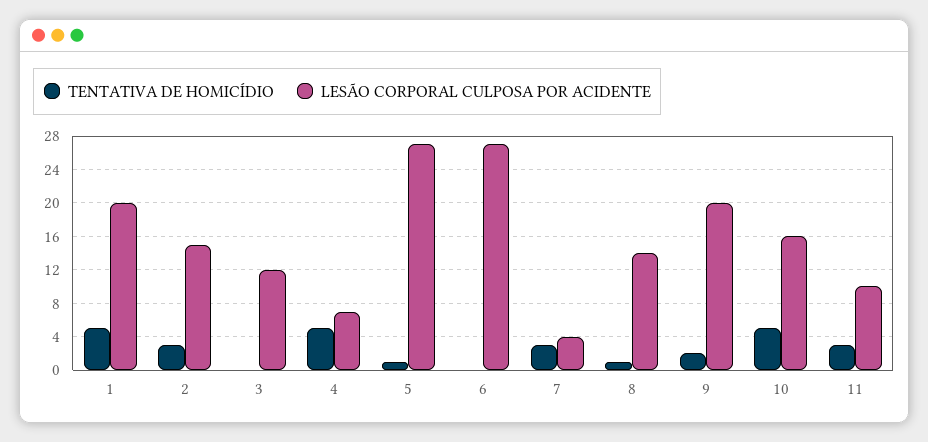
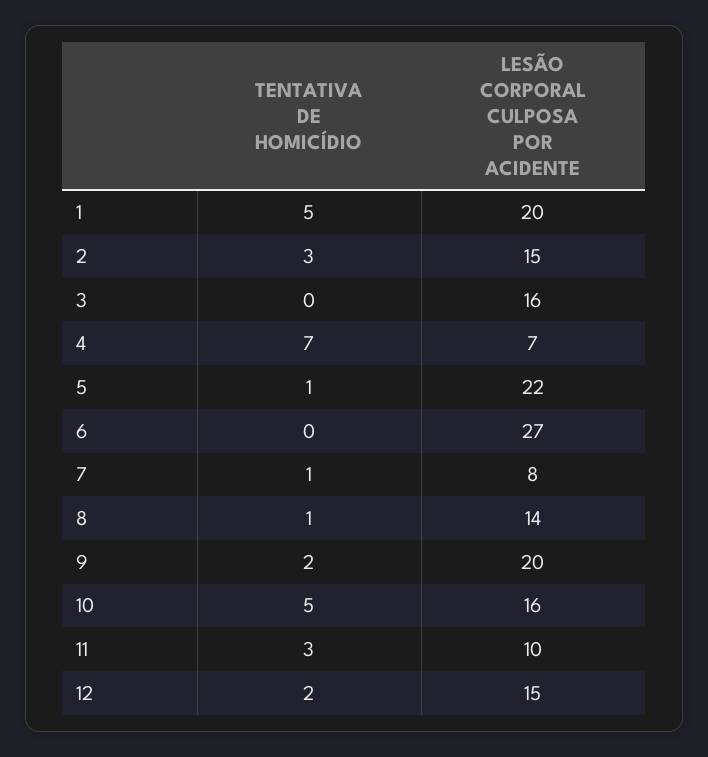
LESÃO CORPORAL CULPOSA POR ACIDENTE, 3: 12 -> 16
TENTATIVA DE HOMICÍDIO, 4: 5 -> 7
LESÃO CORPORAL CULPOSA POR ACIDENTE, 5: 27 -> 22
TENTATIVA DE HOMICÍDIO, 7: 3 -> 1
LESÃO CORPORAL CULPOSA POR ACIDENTE, 7: 4 -> 8
TENTATIVA DE HOMICÍDIO, 12: none -> 2
LESÃO CORPORAL CULPOSA POR ACIDENTE, 12: none -> 15

